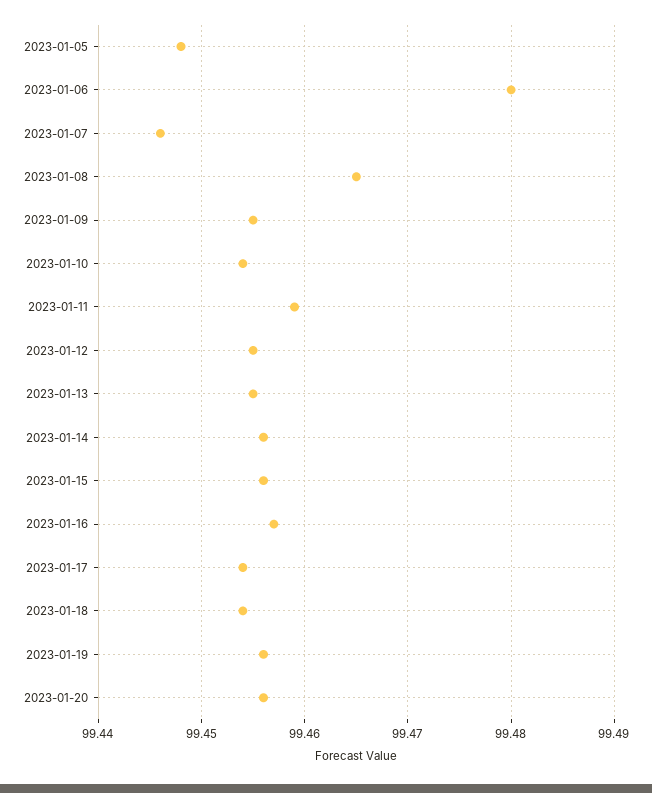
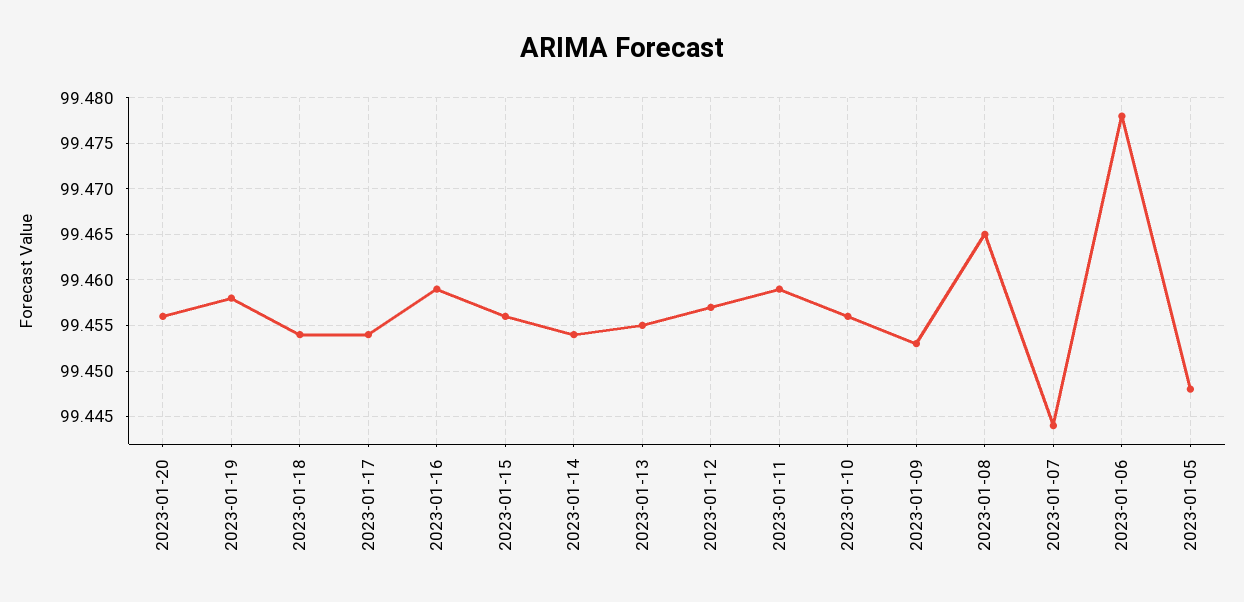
2023-01-06: 99.48 -> 99.478
2023-01-07: 99.446 -> 99.444
2023-01-09: 99.455 -> 99.453
2023-01-10: 99.454 -> 99.456
2023-01-12: 99.455 -> 99.457
2023-01-14: 99.456 -> 99.454
2023-01-16: 99.457 -> 99.459
2023-01-19: 99.456 -> 99.458

